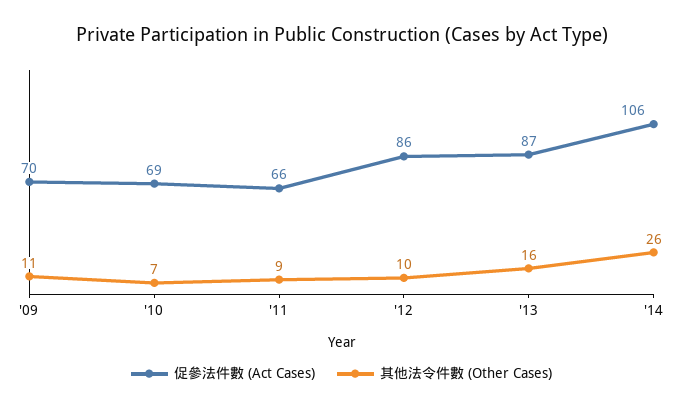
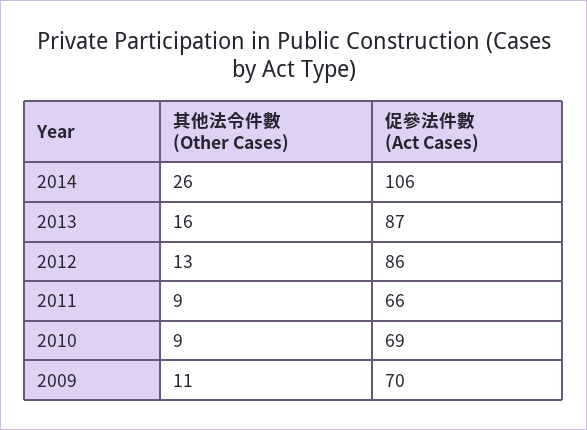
其他法令件數 (Other Cases), '10: 7 -> 9
其他法令件數 (Other Cases), '12: 10 -> 13

